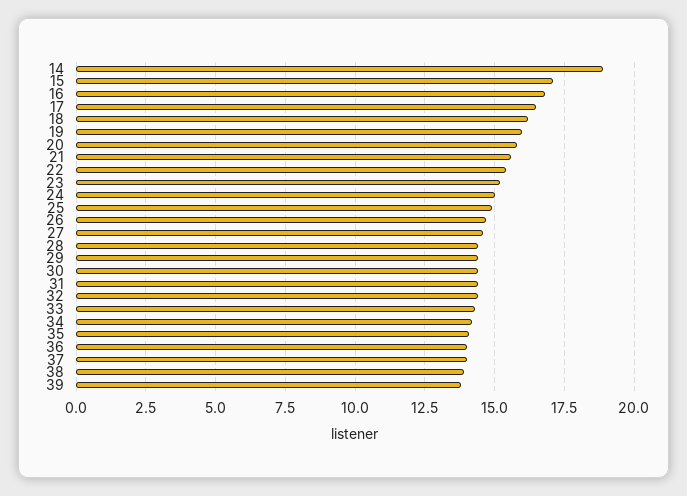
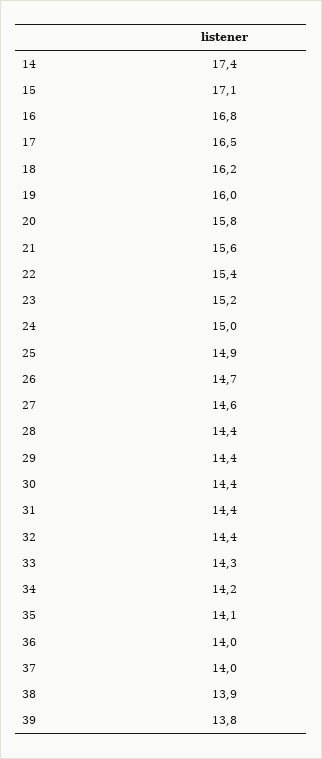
14: 19 -> 17.4

